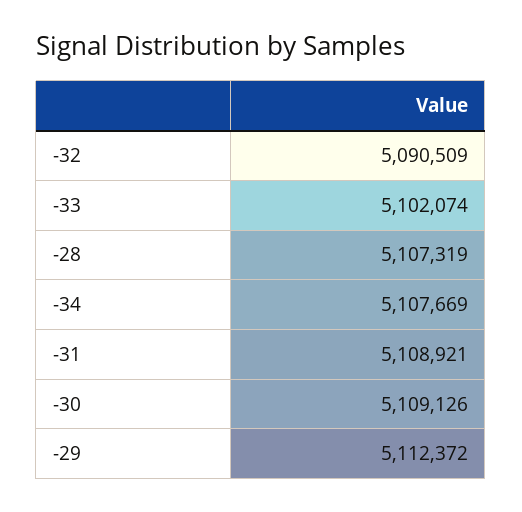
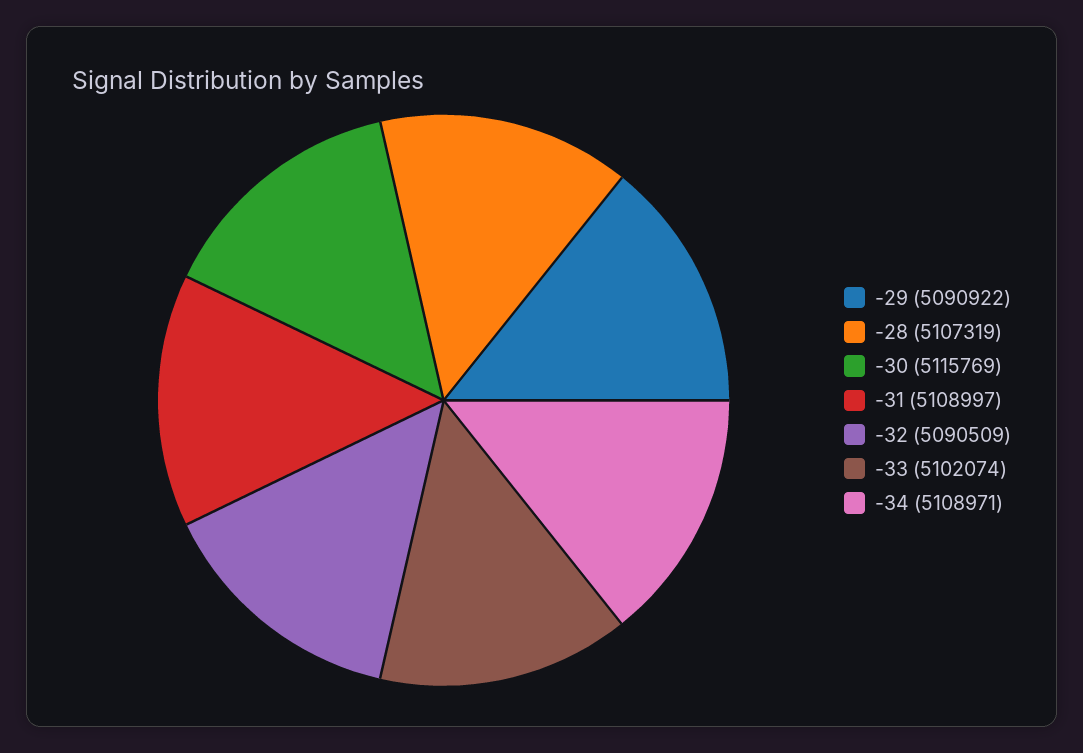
-34: 5107669 -> 5108971
-31: 5108921 -> 5108997
-30: 5109126 -> 5115769
-29: 5112372 -> 5090922

